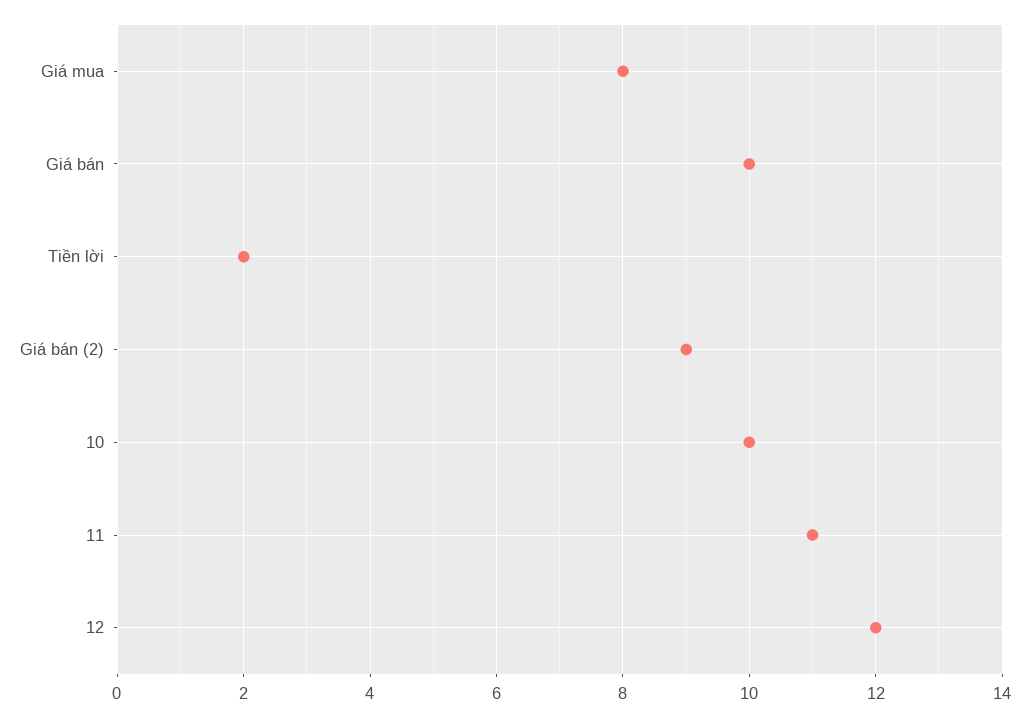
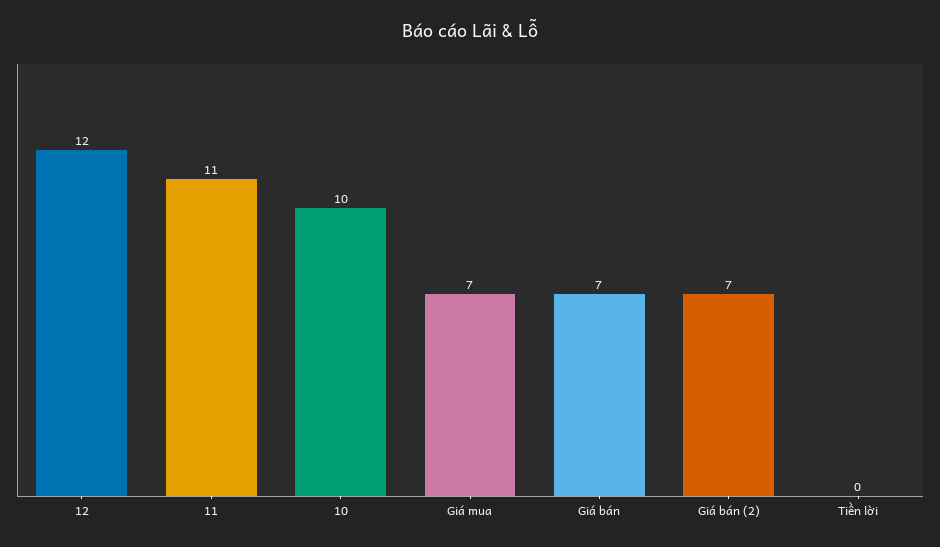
Giá mua: 8 -> 7
Giá bán: 10 -> 7
Tiền lời: 2 -> 0
Giá bán (2): 9 -> 7

